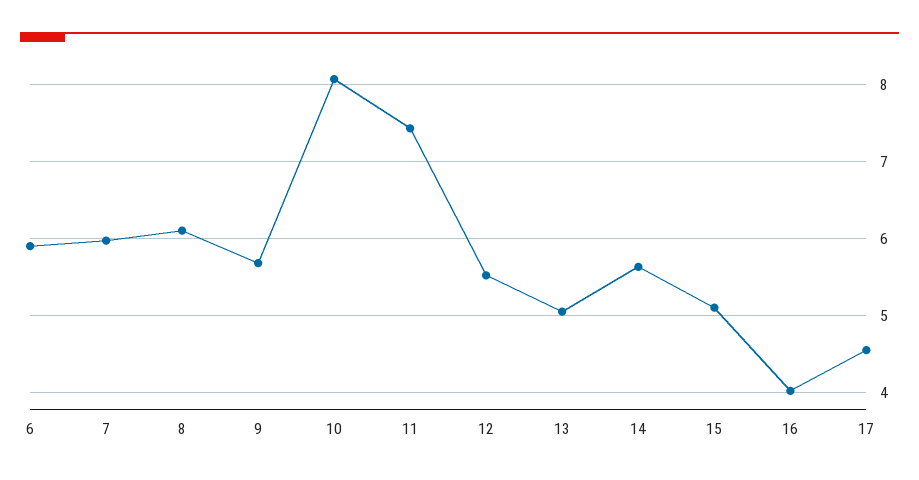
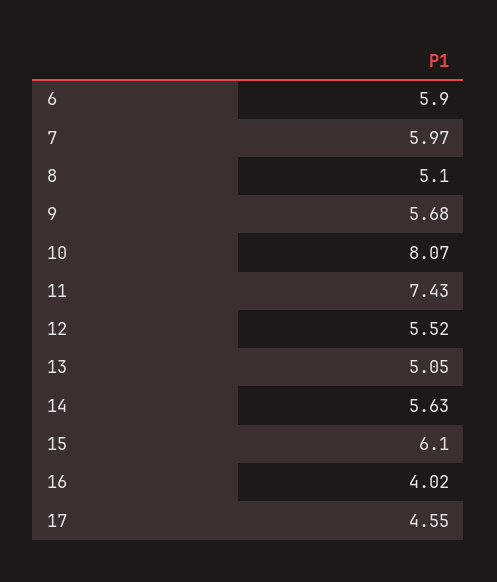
8: 6.1 -> 5.1
15: 5.1 -> 6.1

